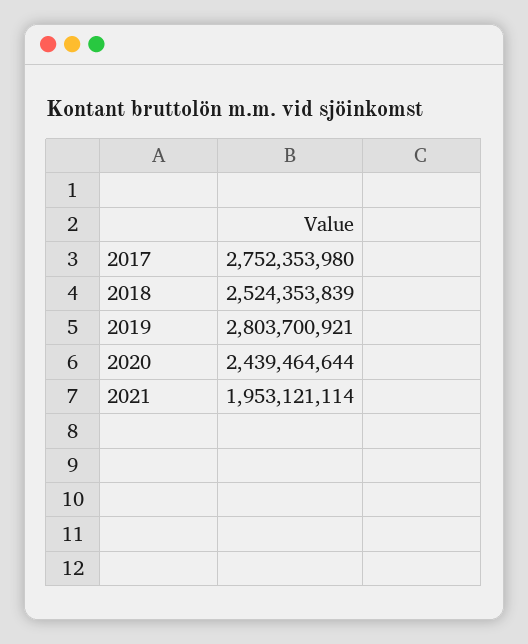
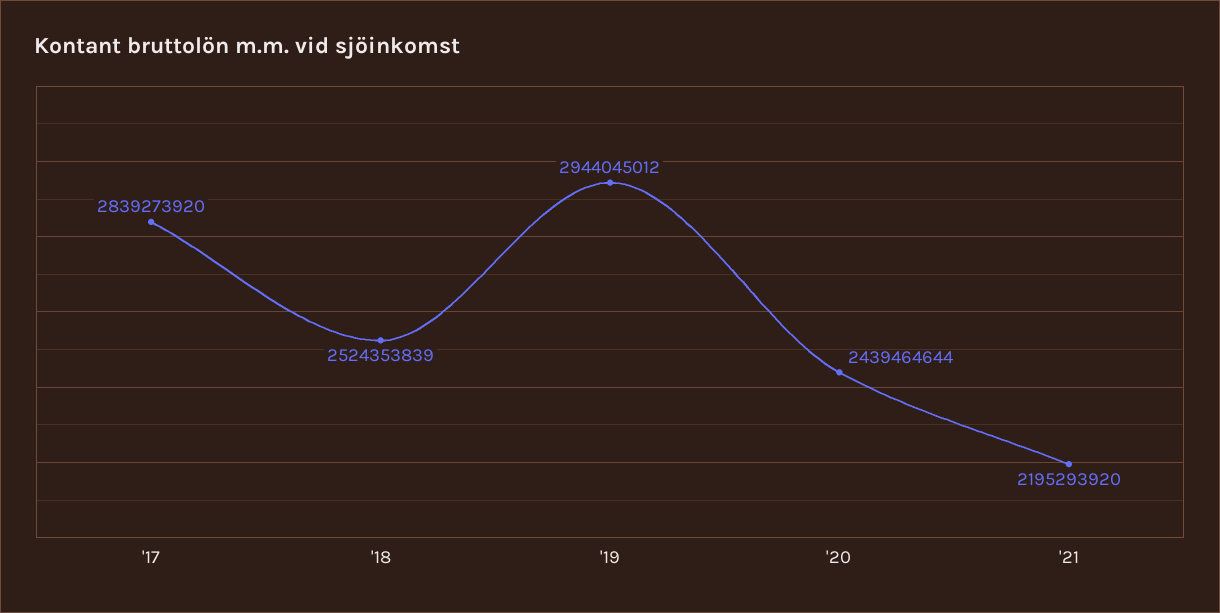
2017: 2752353980 -> 2839273920
2019: 2803700921 -> 2944045012
2021: 1953121114 -> 2195293920

